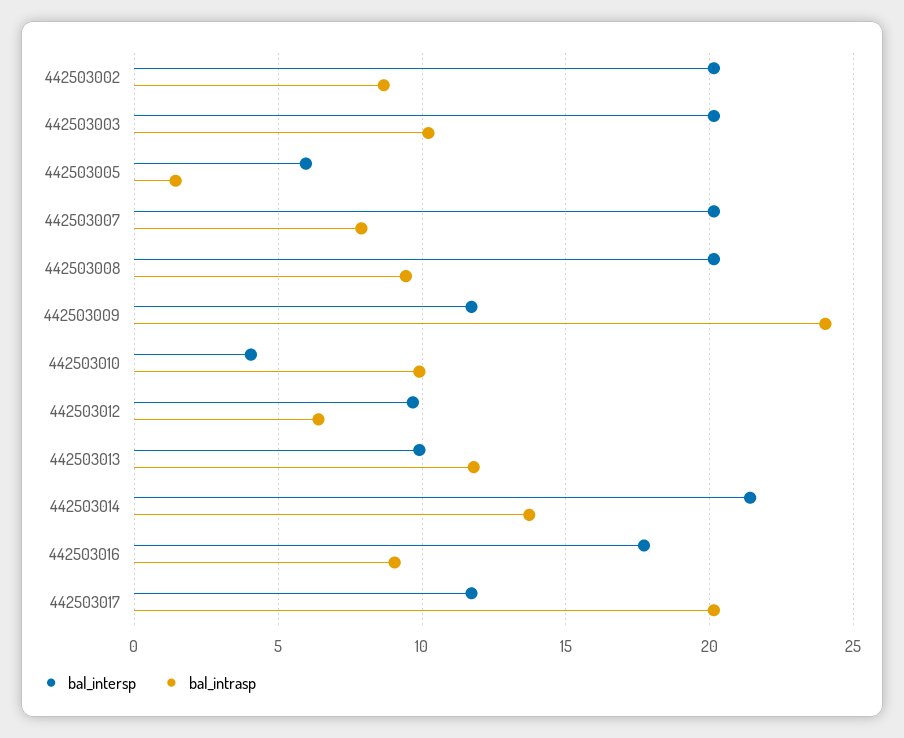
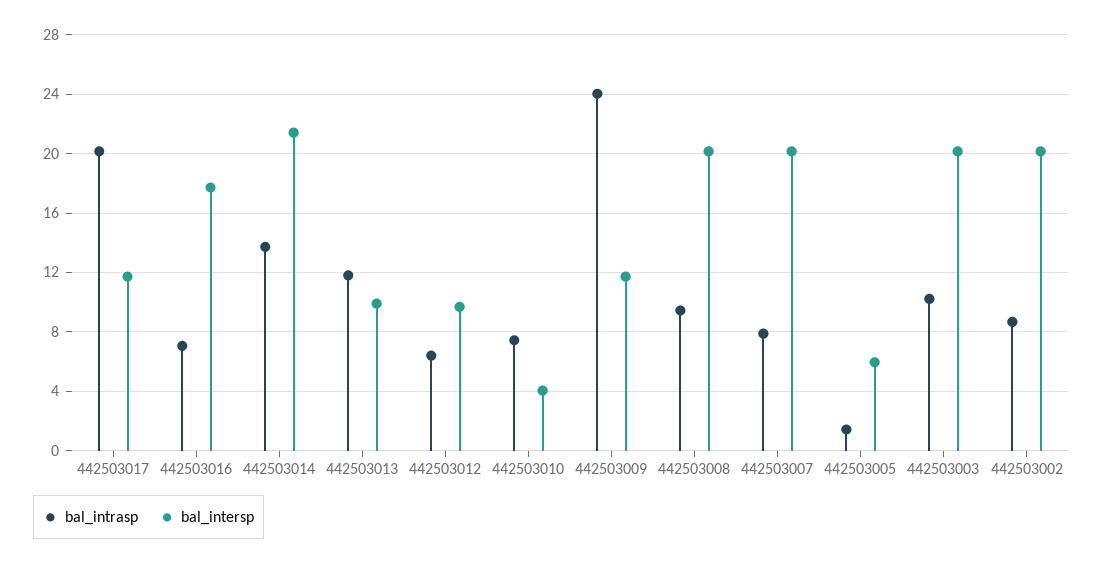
bal_intrasp, 442503010: 10 -> 7.5
bal_intrasp, 442503016: 9 -> 7

